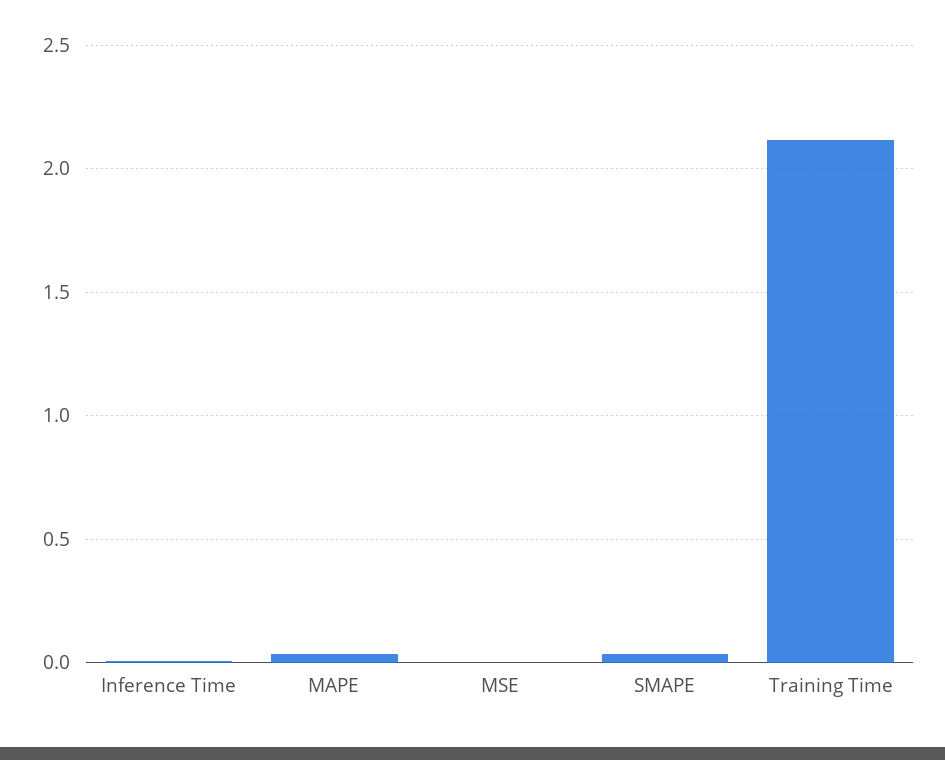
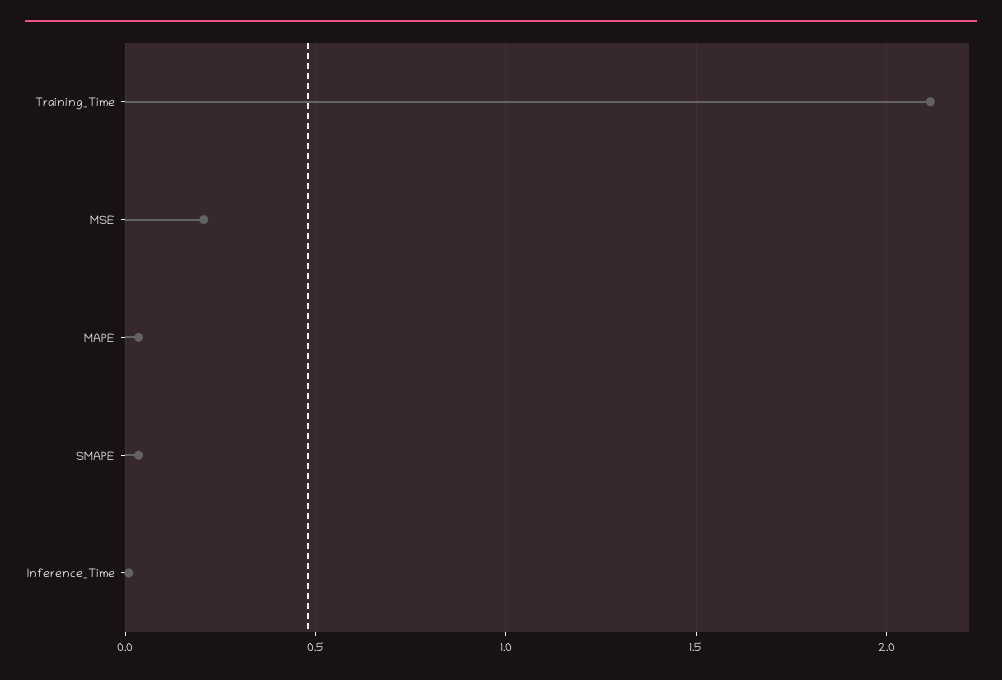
MSE: 0 -> 0.2

